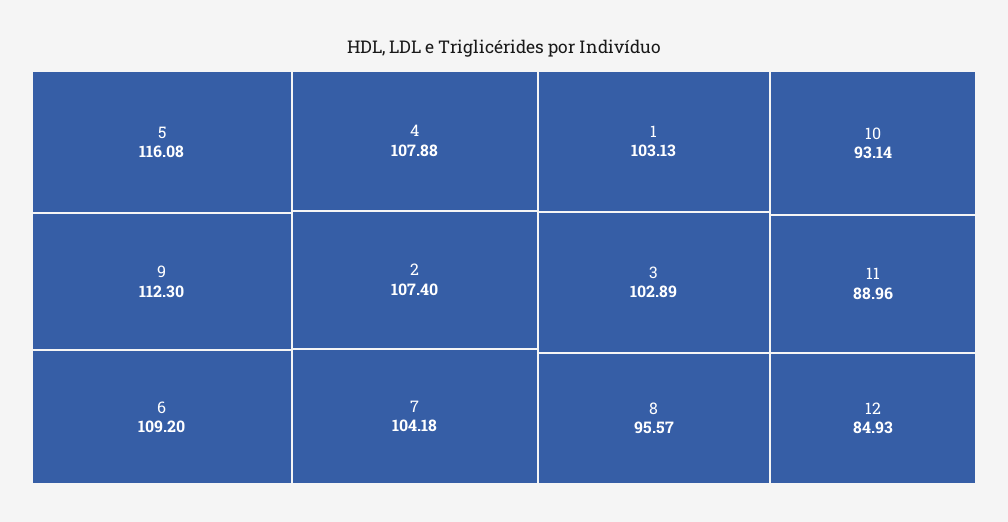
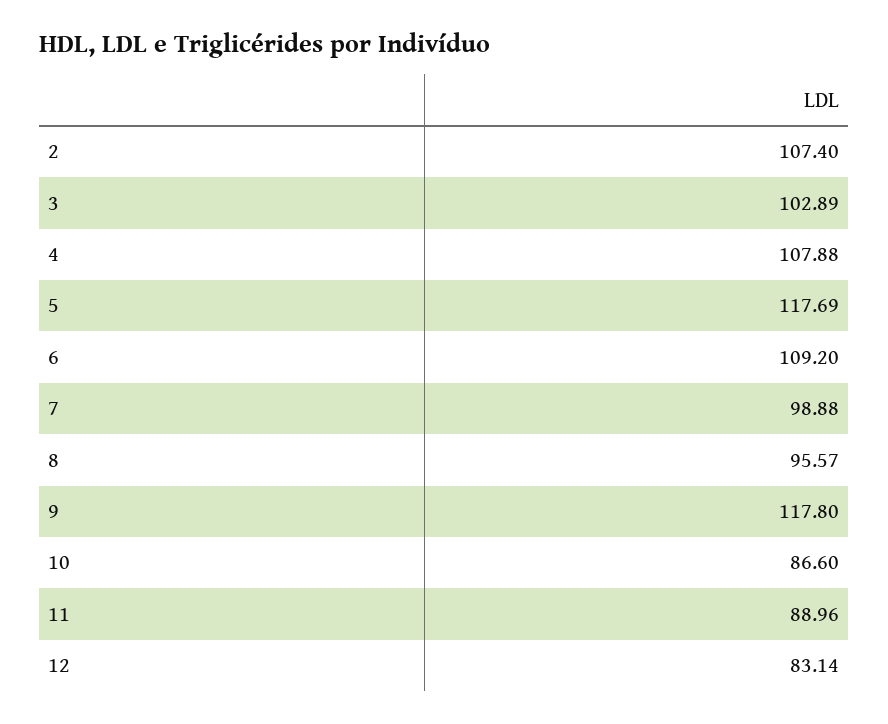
5: 116.08 -> 117.69
9: 112.3 -> 117.8
7: 104.18 -> 98.88
1: 103.13 -> none
10: 93.14 -> 86.6
12: 84.93 -> 83.14

